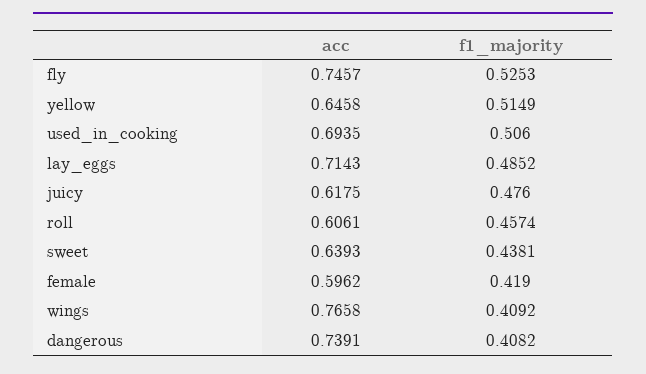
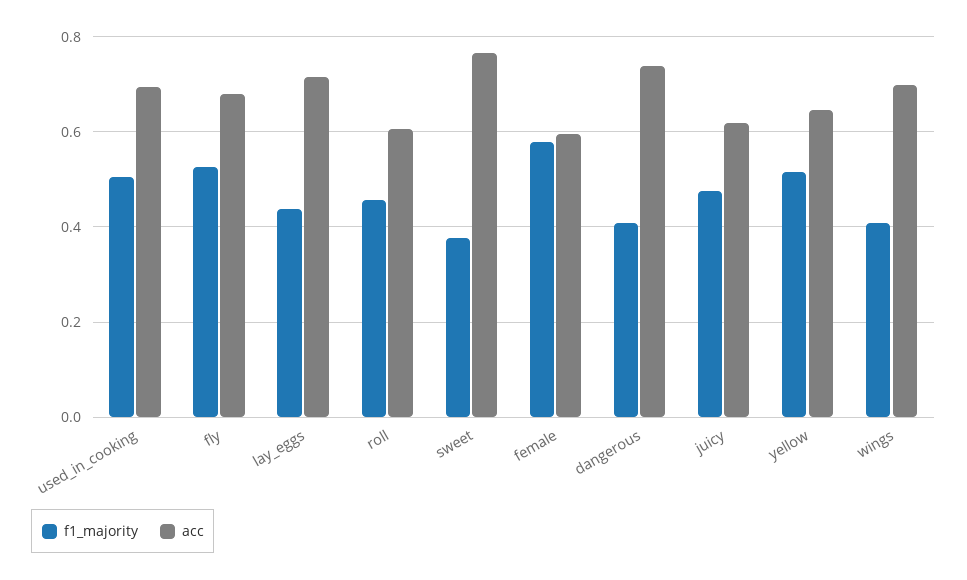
acc, fly: 0.7457 -> 0.68
f1_majority, lay_eggs: 0.4852 -> 0.44
acc, sweet: 0.6393 -> 0.76
f1_majority, sweet: 0.4381 -> 0.38
f1_majority, female: 0.419 -> 0.58
acc, wings: 0.7658 -> 0.7

